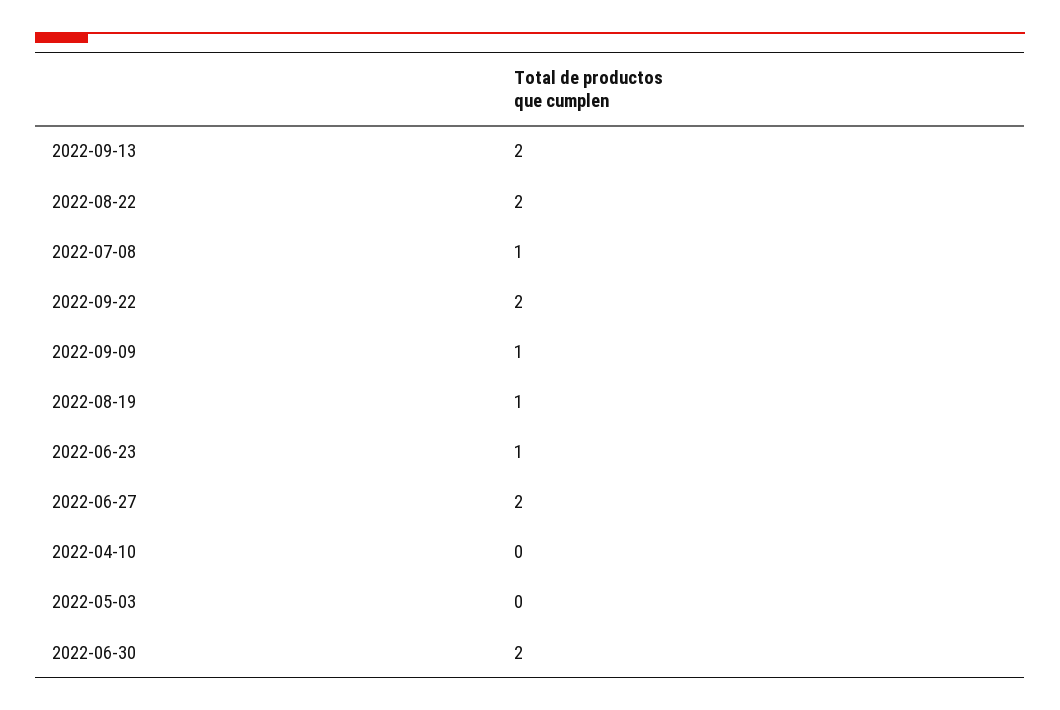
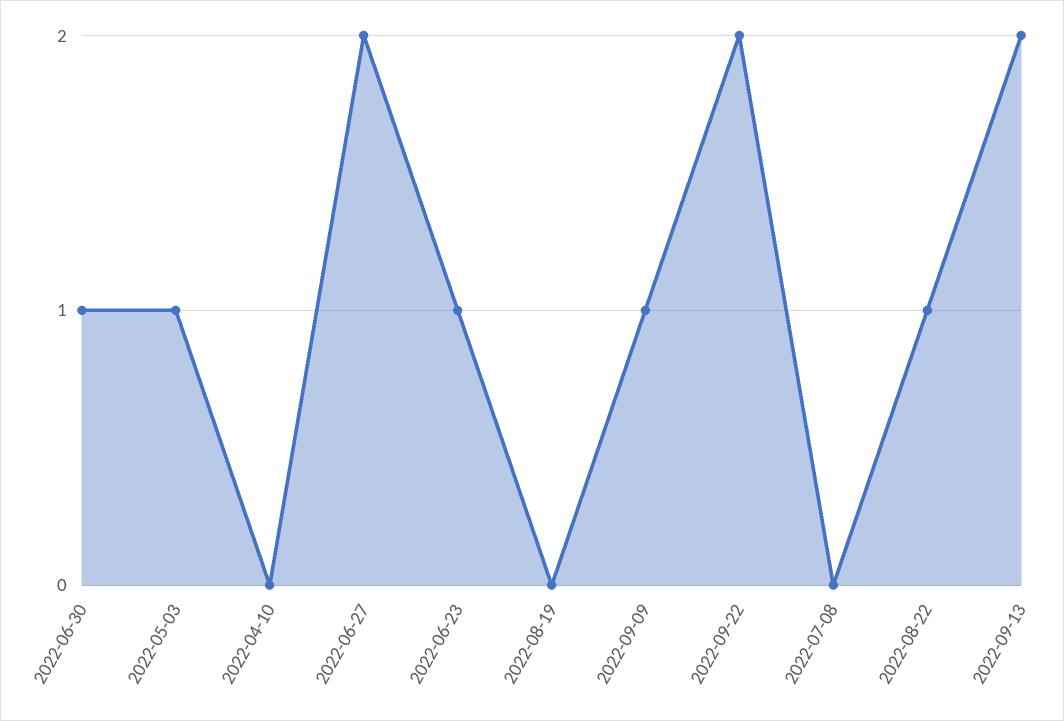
2022-08-22: 2 -> 1
2022-07-08: 1 -> 0
2022-08-19: 1 -> 0
2022-05-03: 0 -> 1
2022-06-30: 2 -> 1

